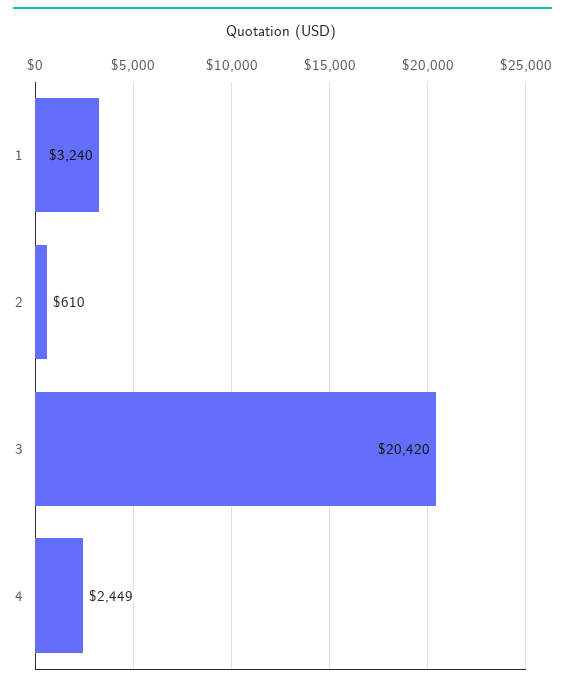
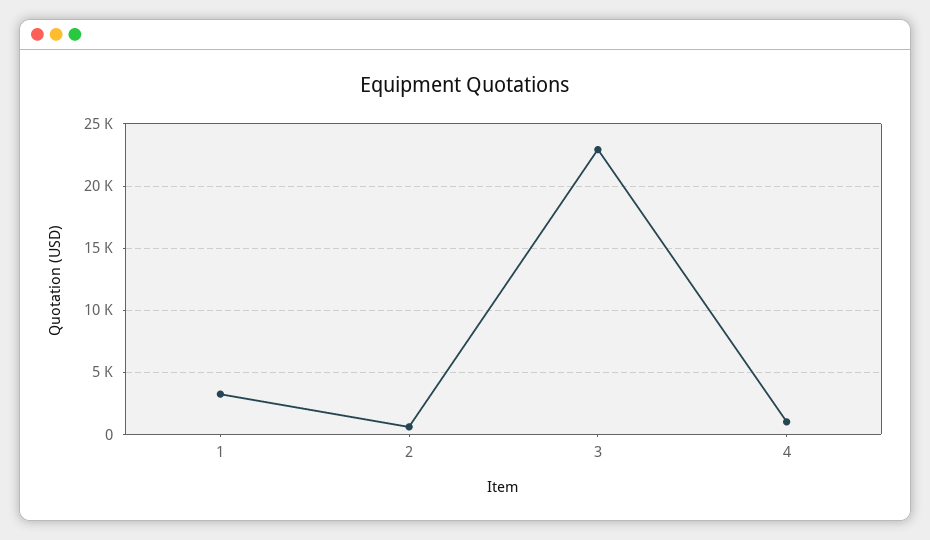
3: 20420 -> 23000
4: 2449 -> 1000

